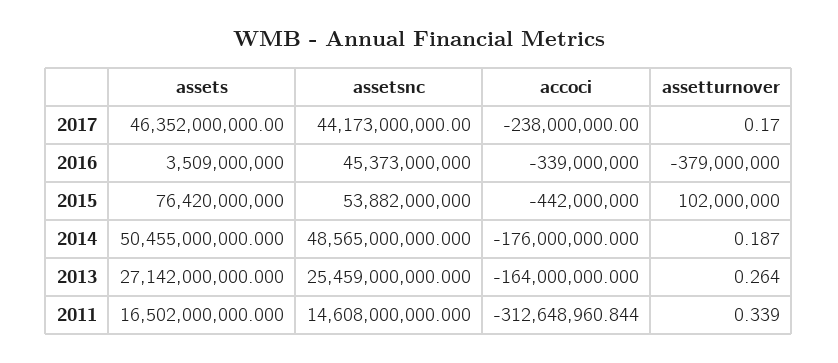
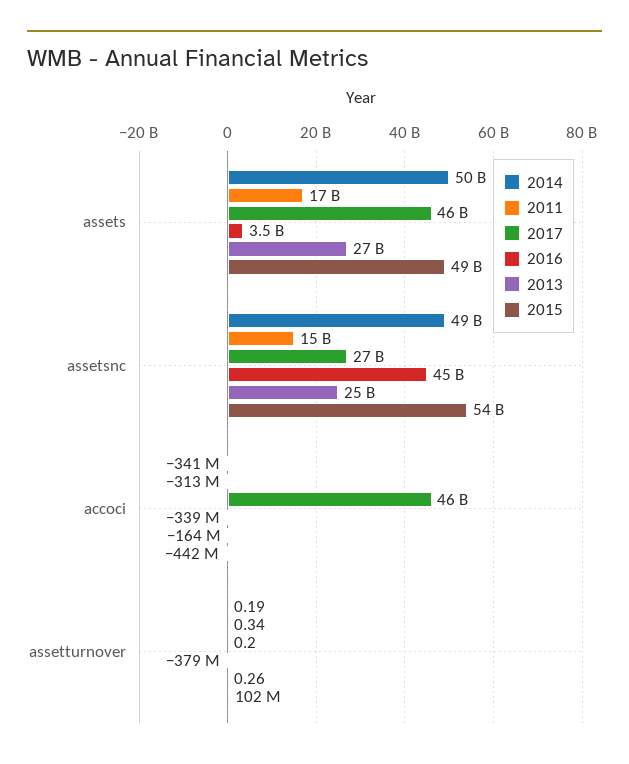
2017, assetsnc: 44173000000 -> 27000000000
2017, accoci: -238000000 -> 46000000000
2015, assets: 76420000000 -> 49000000000
2014, accoci: -176000000 -> -341000000

